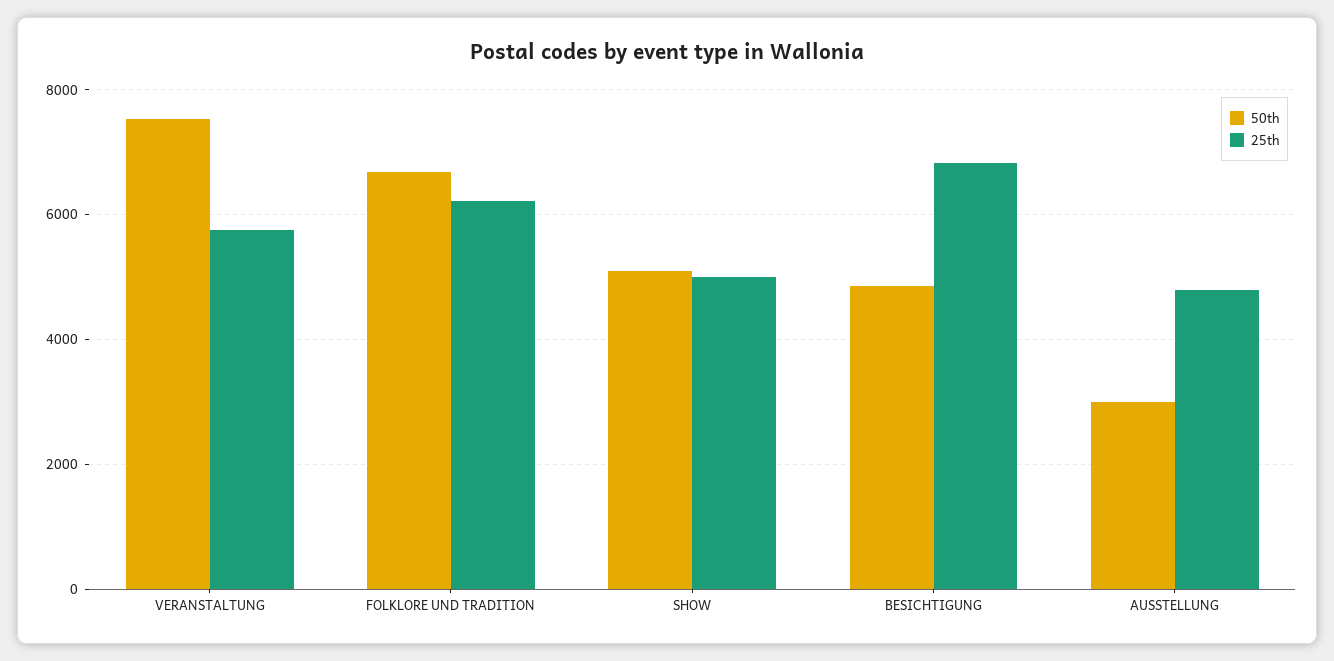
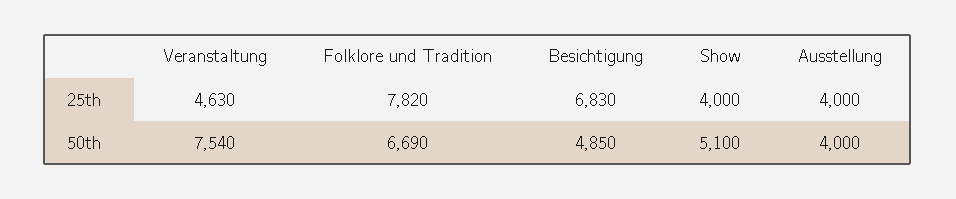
25th, VERANSTALTUNG: 5800 -> 4630
25th, FOLKLORE UND TRADITION: 6200 -> 7820
25th, SHOW: 5000 -> 4000
50th, AUSSTELLUNG: 3000 -> 4000
25th, AUSSTELLUNG: 4800 -> 4000

